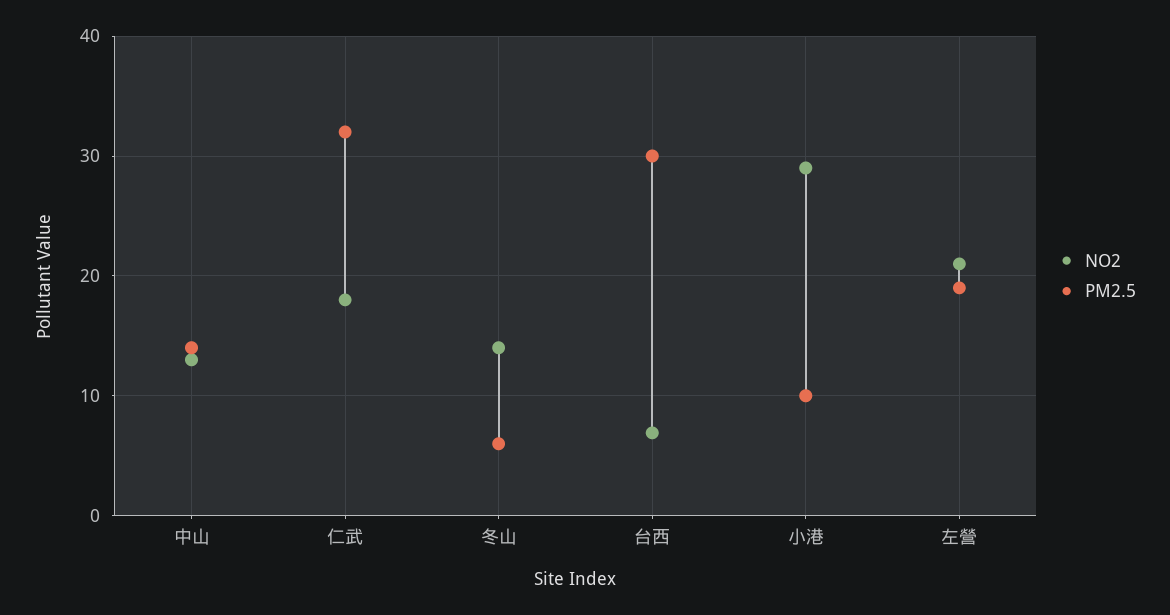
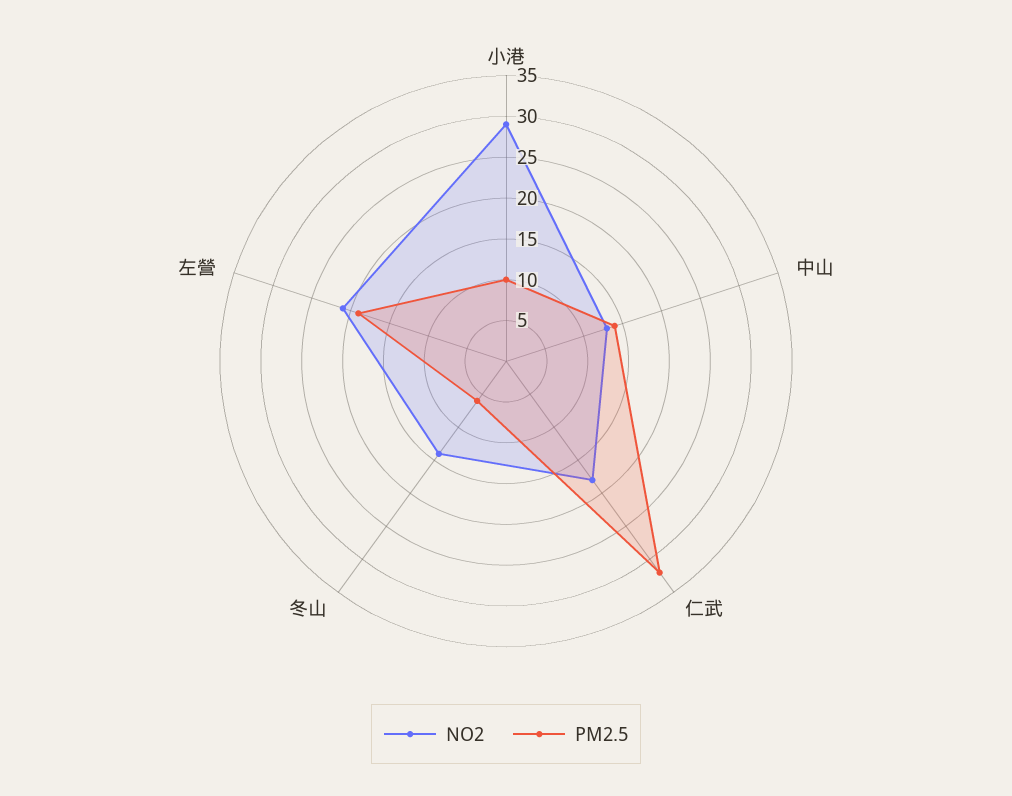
NO2, 台西: 7 -> none
PM2.5, 台西: 30 -> none

